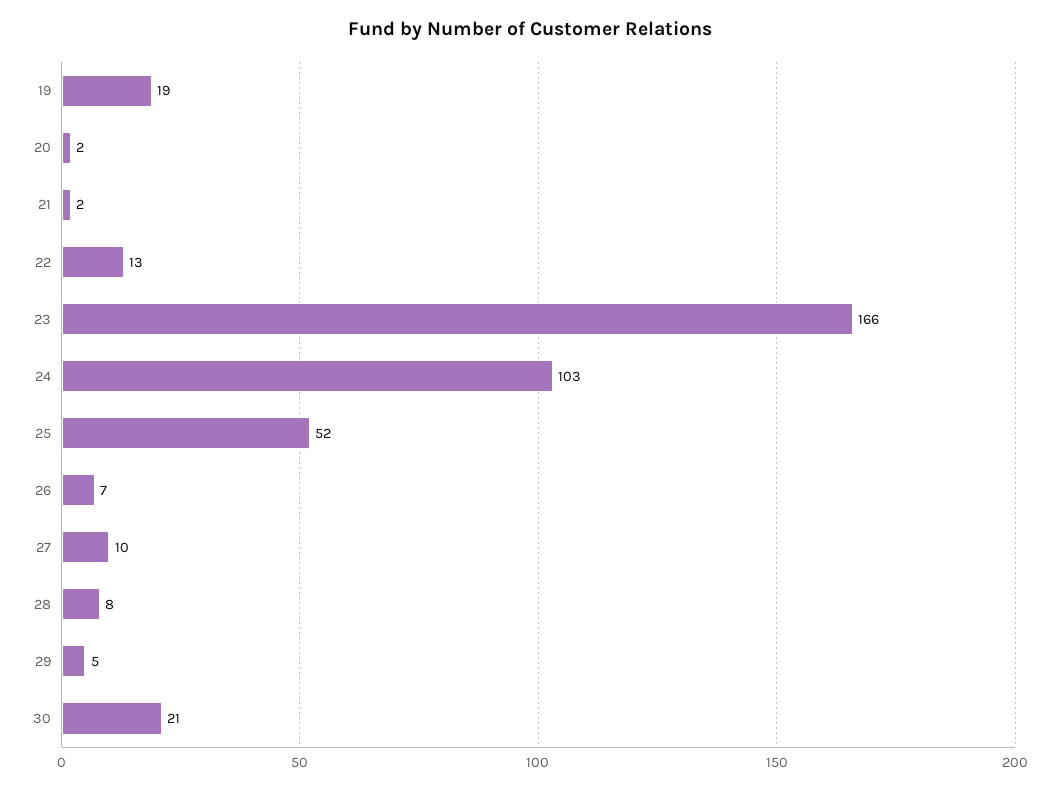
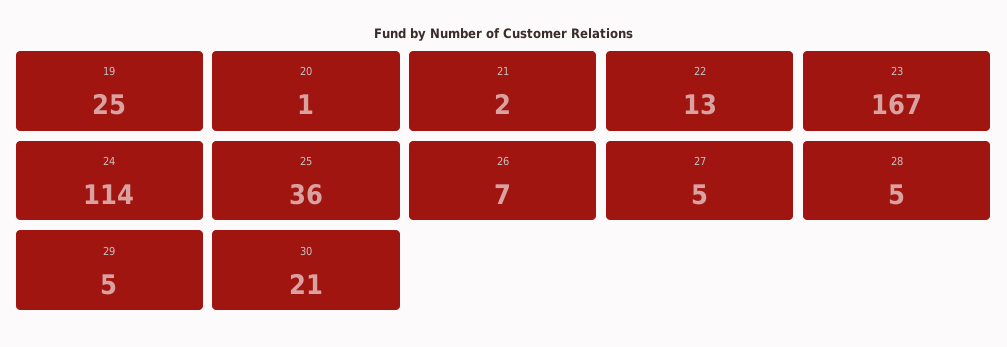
19: 19 -> 25
20: 2 -> 1
23: 166 -> 167
24: 103 -> 114
25: 52 -> 36
27: 10 -> 5
28: 8 -> 5

